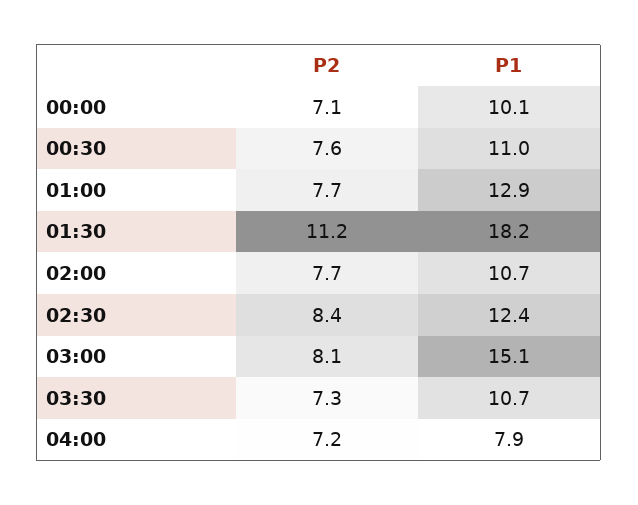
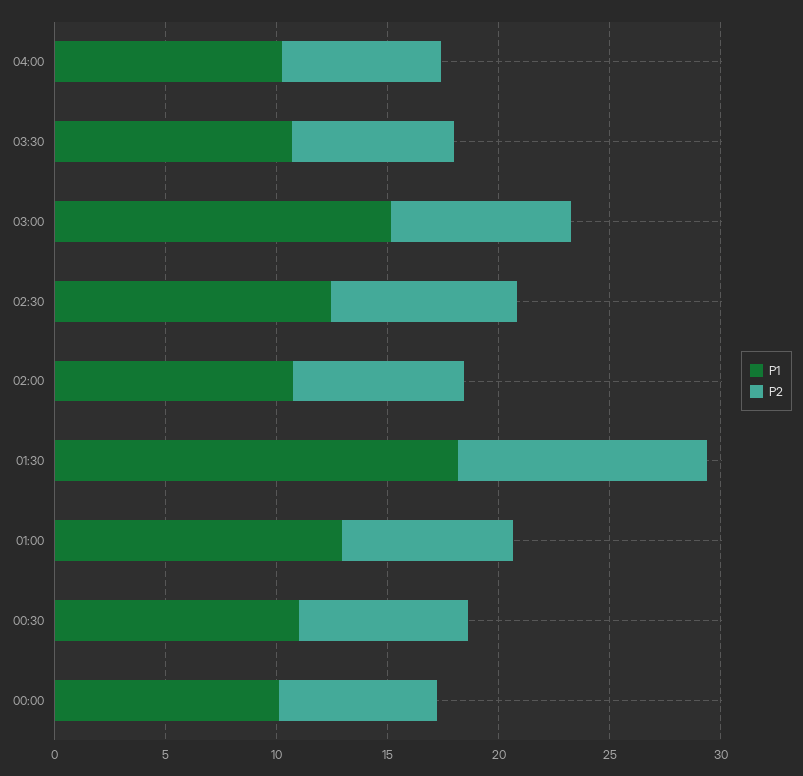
P1, 04:00: 7.9 -> 10

